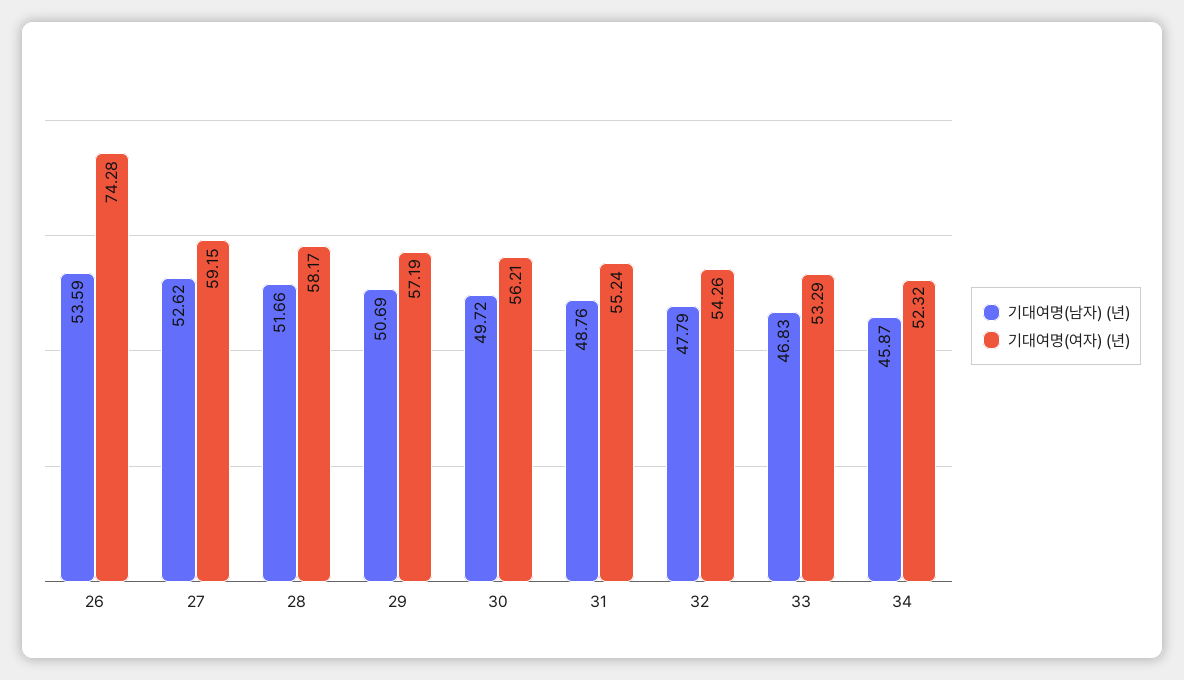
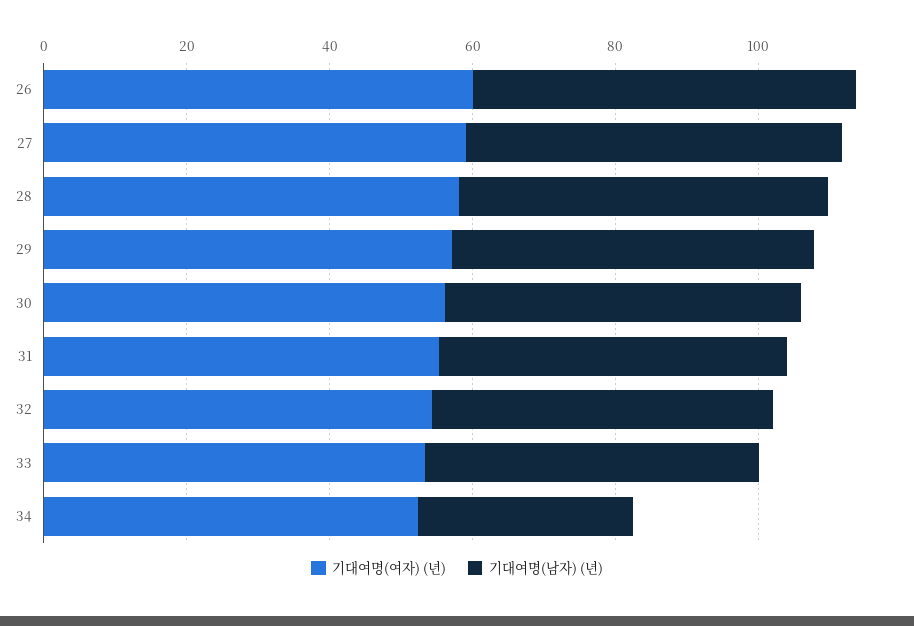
기대여명(여자) (년), 26: 74.28 -> 60
기대여명(남자) (년), 34: 45.87 -> 30

